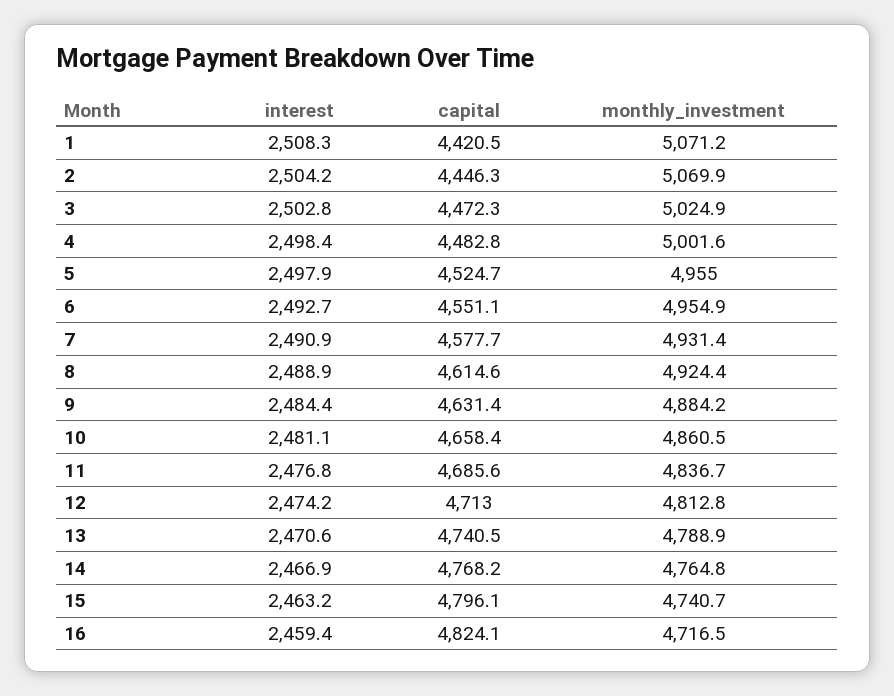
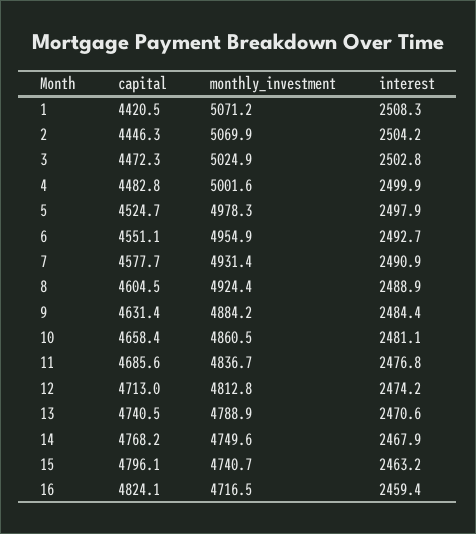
interest, 4: 2498.4 -> 2499.9
monthly_investment, 5: 4955 -> 4978.3
capital, 8: 4614.6 -> 4604.5
interest, 14: 2466.9 -> 2467.9
monthly_investment, 14: 4764.8 -> 4749.6

